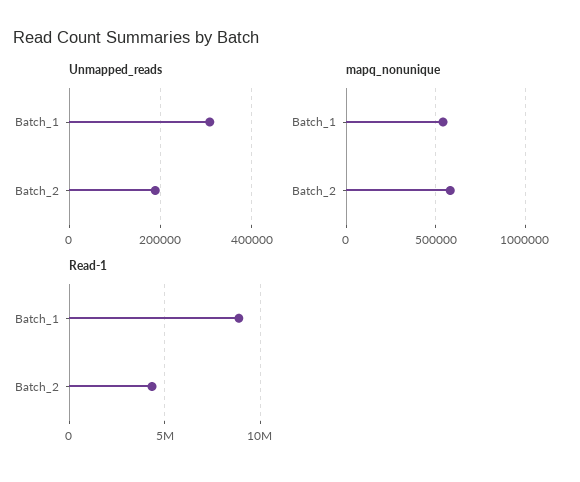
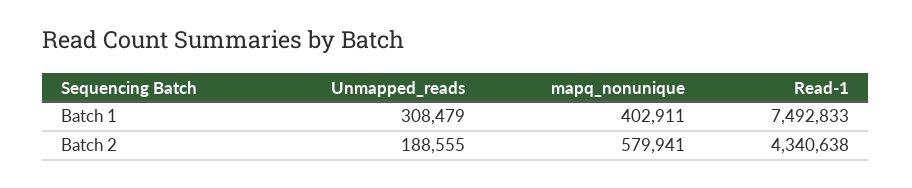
mapq_nonunique, Batch_1: 550000 -> 402911
Read-1, Batch_1: 9000000 -> 7492833

